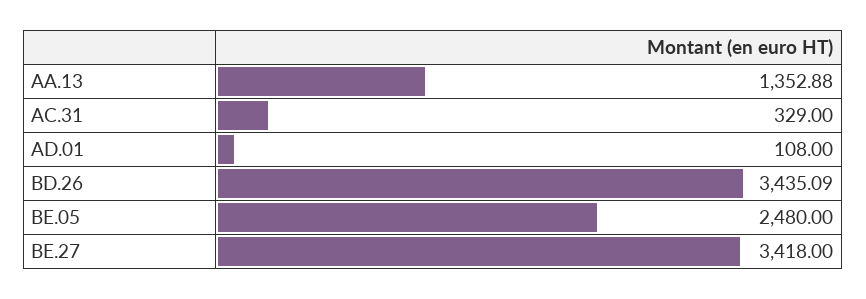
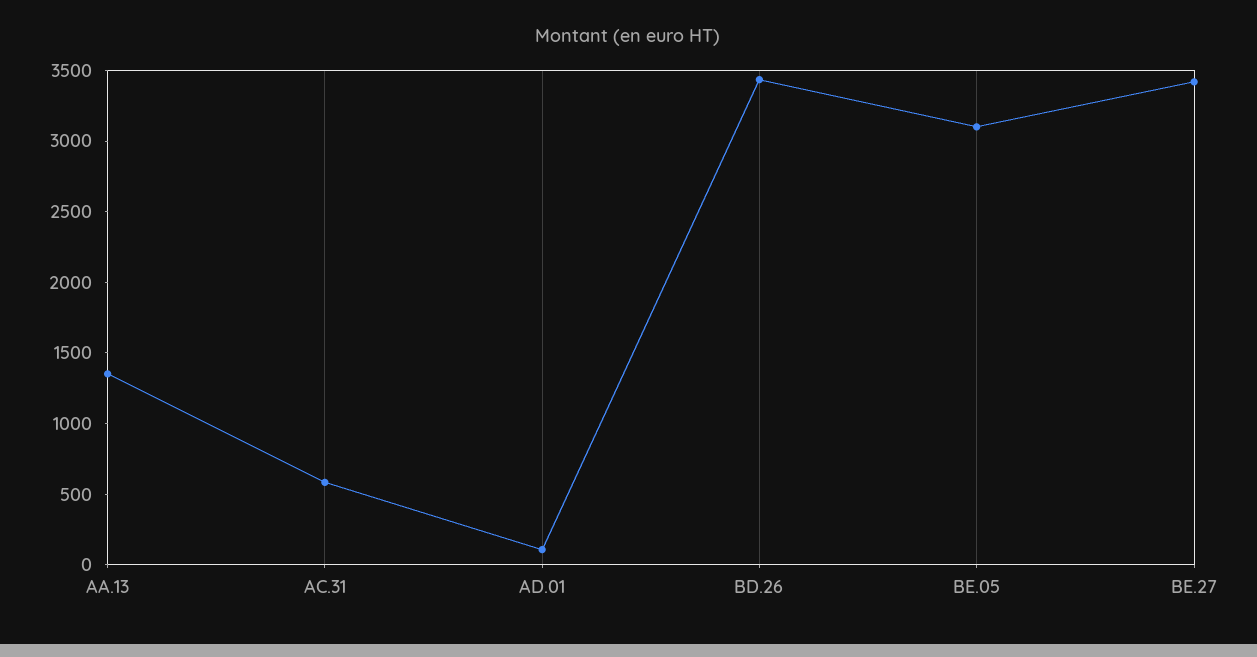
AC.31: 329 -> 600
BE.05: 2480 -> 3100

